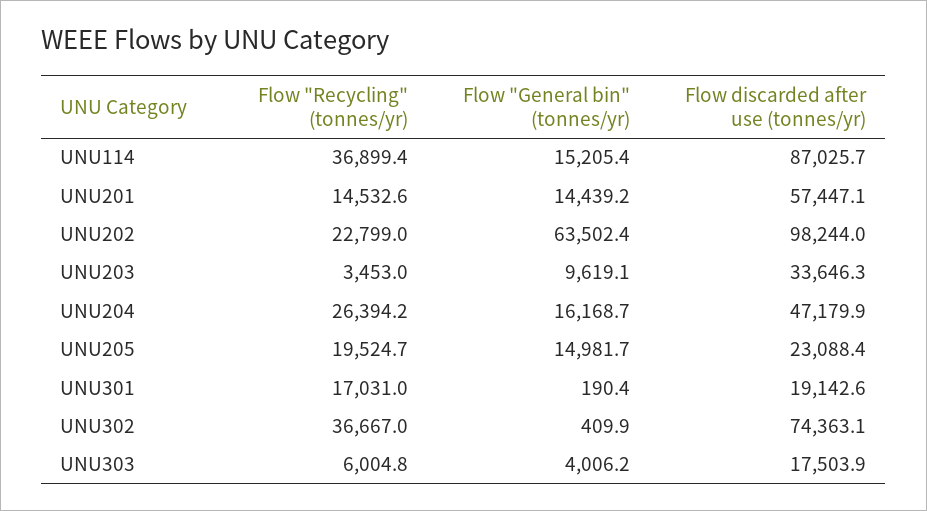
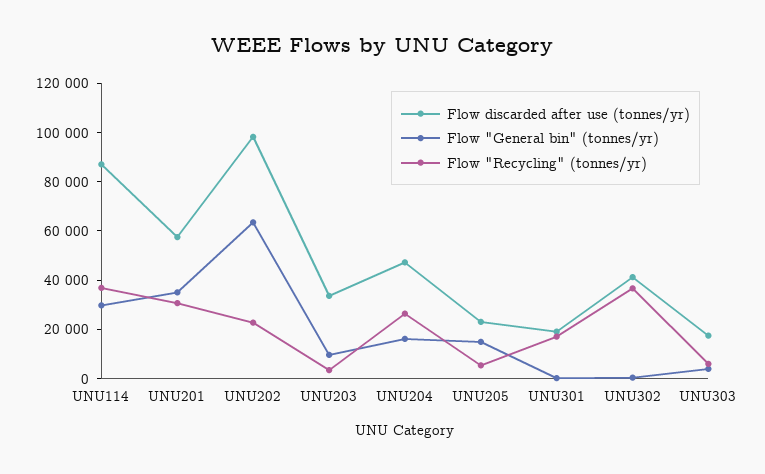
Flow "General bin" (tonnes/yr), UNU114: 15205.4 -> 30000
Flow "Recycling" (tonnes/yr), UNU201: 14532.6 -> 30000
Flow "General bin" (tonnes/yr), UNU201: 14439.2 -> 35000
Flow "Recycling" (tonnes/yr), UNU205: 19524.7 -> 5000
Flow discarded after use (tonnes/yr), UNU302: 74363.1 -> 40000

